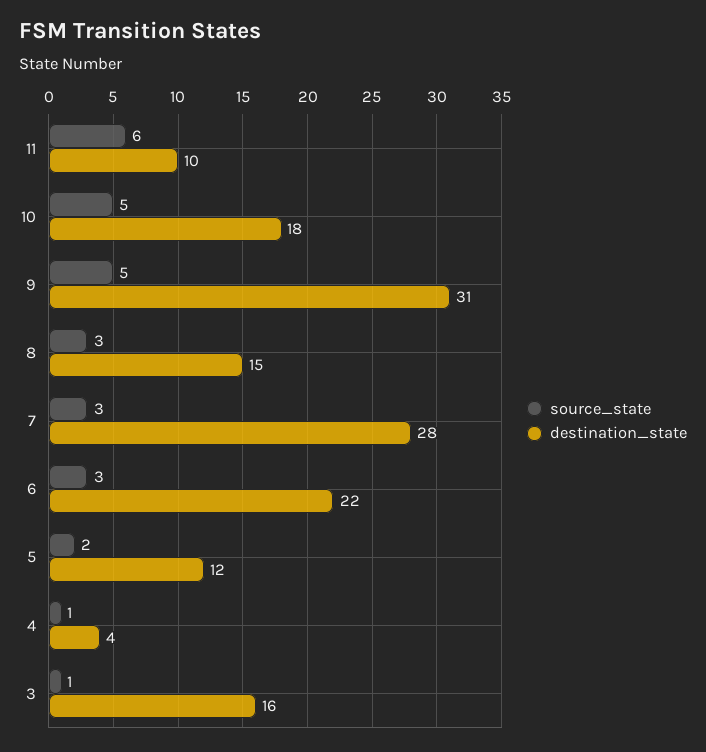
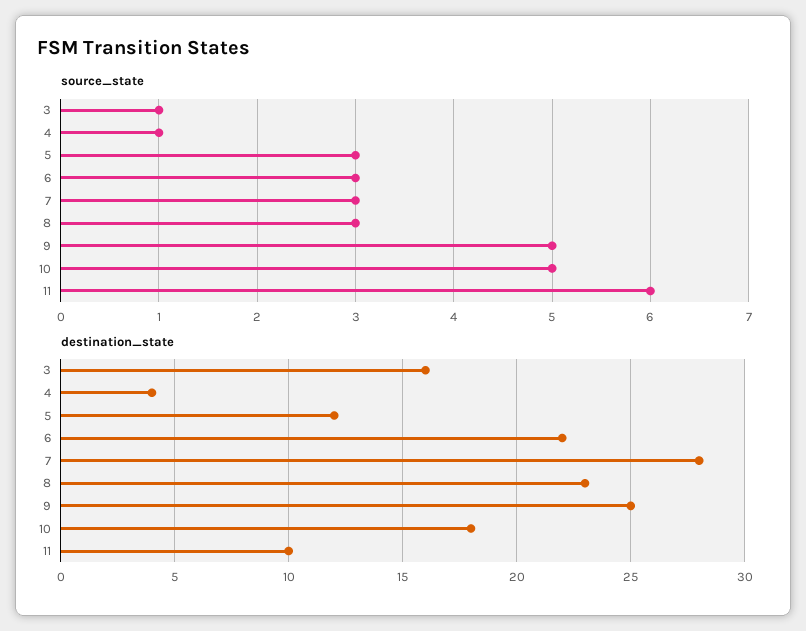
destination_state, 9: 31 -> 25
destination_state, 8: 15 -> 23
source_state, 5: 2 -> 3

